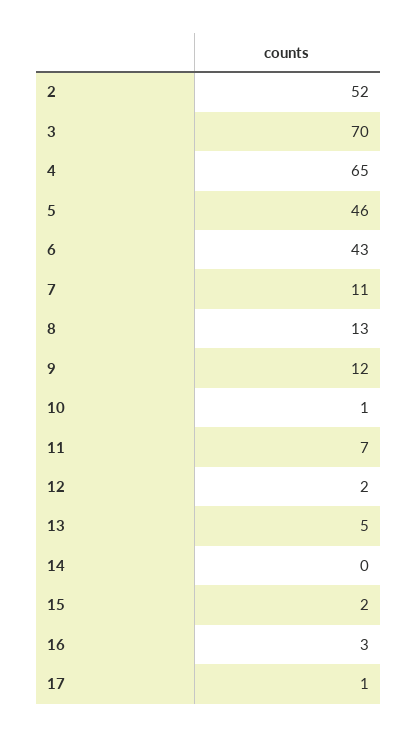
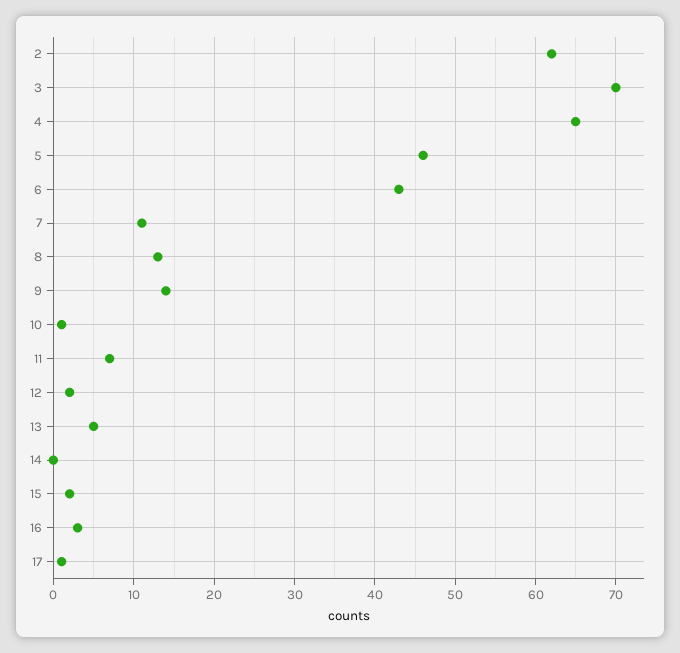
2: 52 -> 62
9: 12 -> 14

